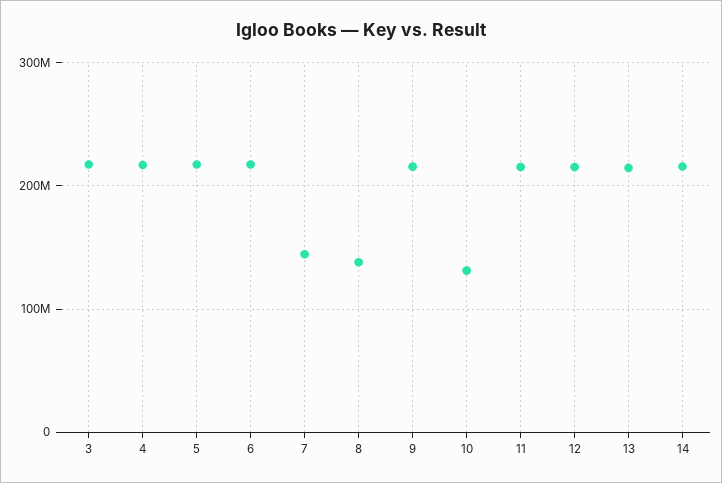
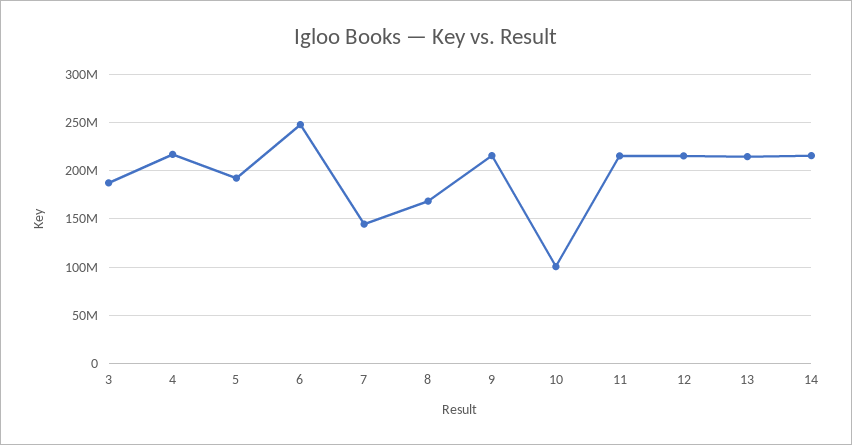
3: 220000000 -> 190000000
5: 220000000 -> 190000000
6: 220000000 -> 250000000
8: 140000000 -> 170000000
10: 130000000 -> 100000000

